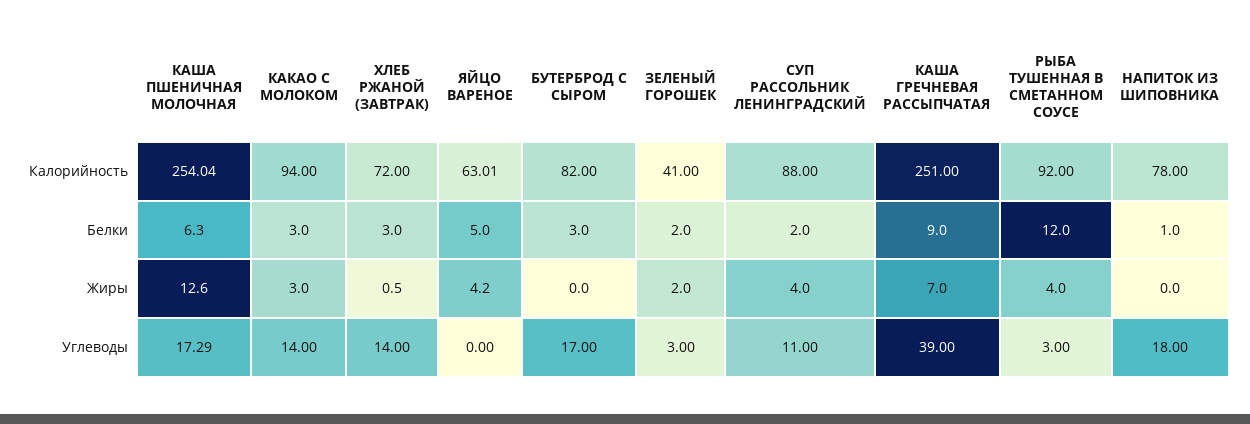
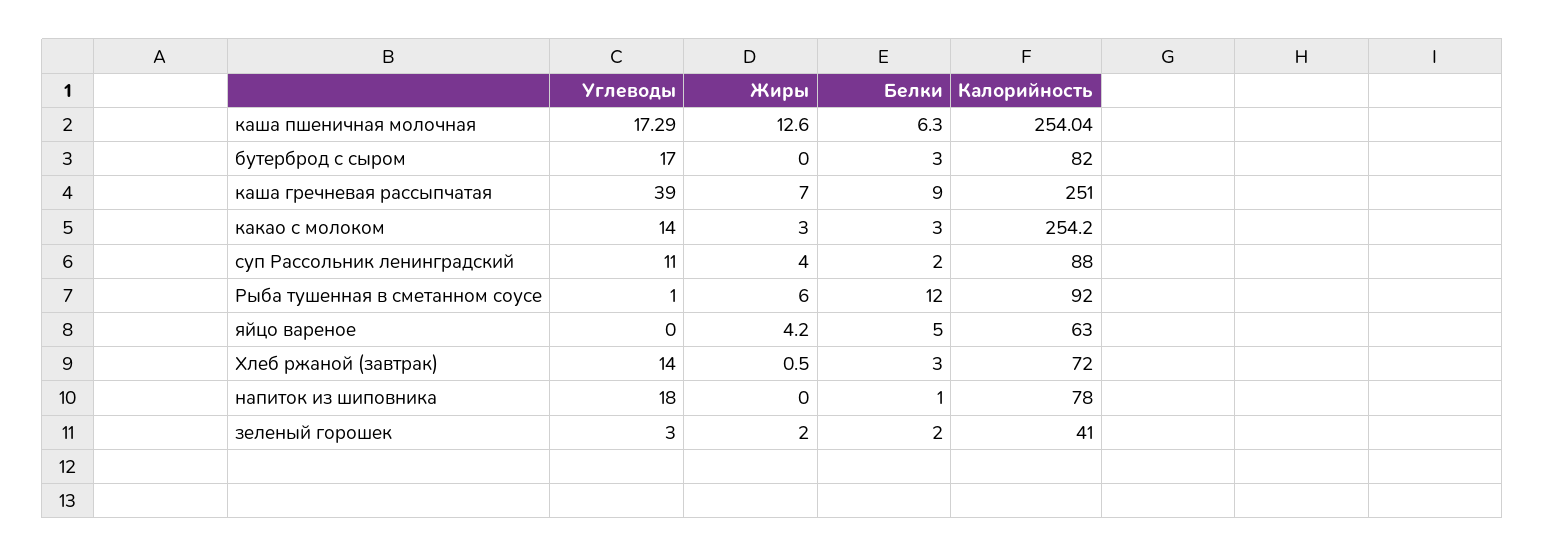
КАКАО С МОЛОКОМ, Калорийность: 94 -> 254.2
ЯЙЦО ВАРЕНОЕ, Калорийность: 63.01 -> 63
РЫБА ТУШЕННАЯ В СМЕТАННОМ СОУСЕ, Жиры: 4 -> 6
РЫБА ТУШЕННАЯ В СМЕТАННОМ СОУСЕ, Углеводы: 3 -> 1

